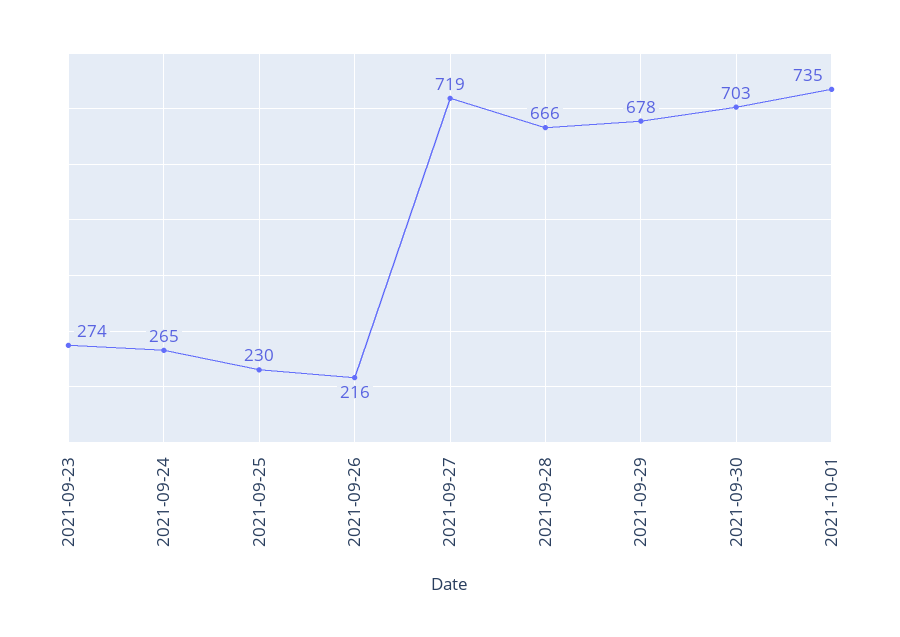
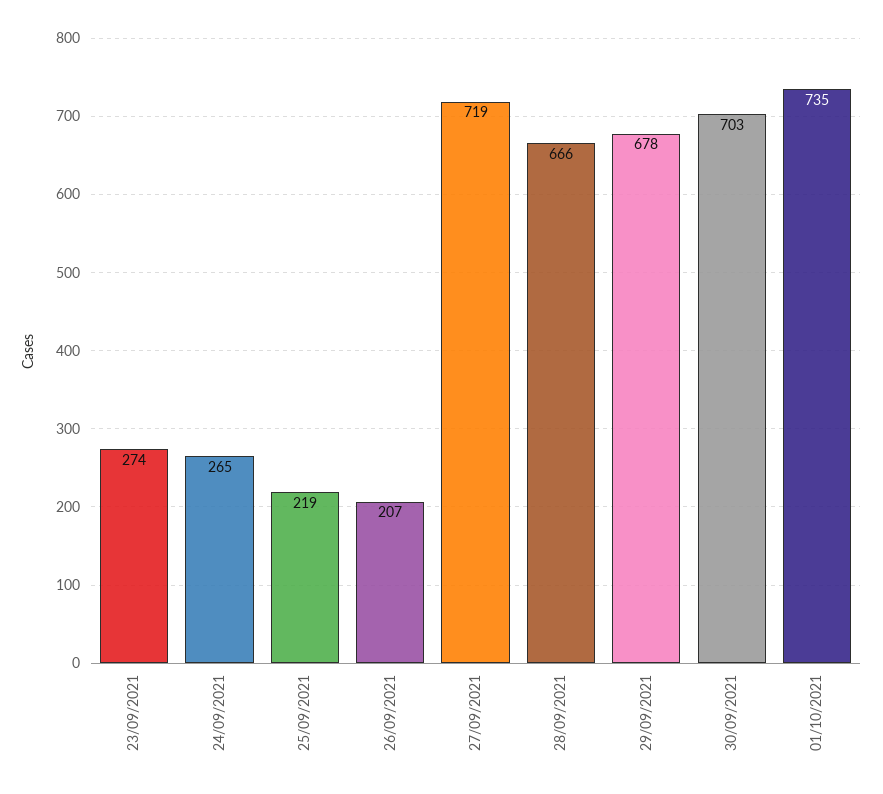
2021-09-25: 230 -> 219
2021-09-26: 216 -> 207

